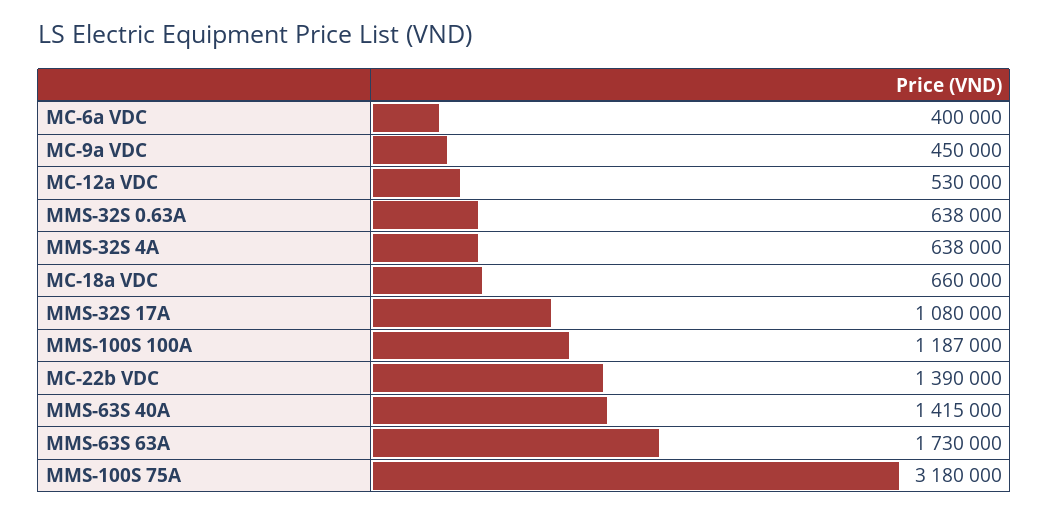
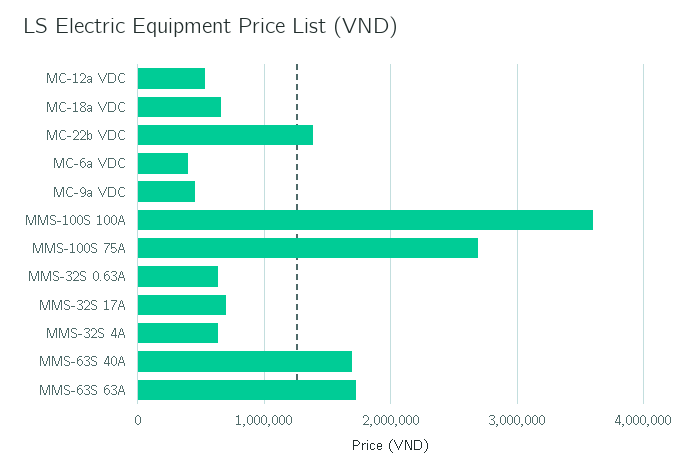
MMS-32S 17A: 1080000 -> 700000
MMS-100S 100A: 1187000 -> 3600000
MMS-63S 40A: 1415000 -> 1700000
MMS-100S 75A: 3180000 -> 2700000

